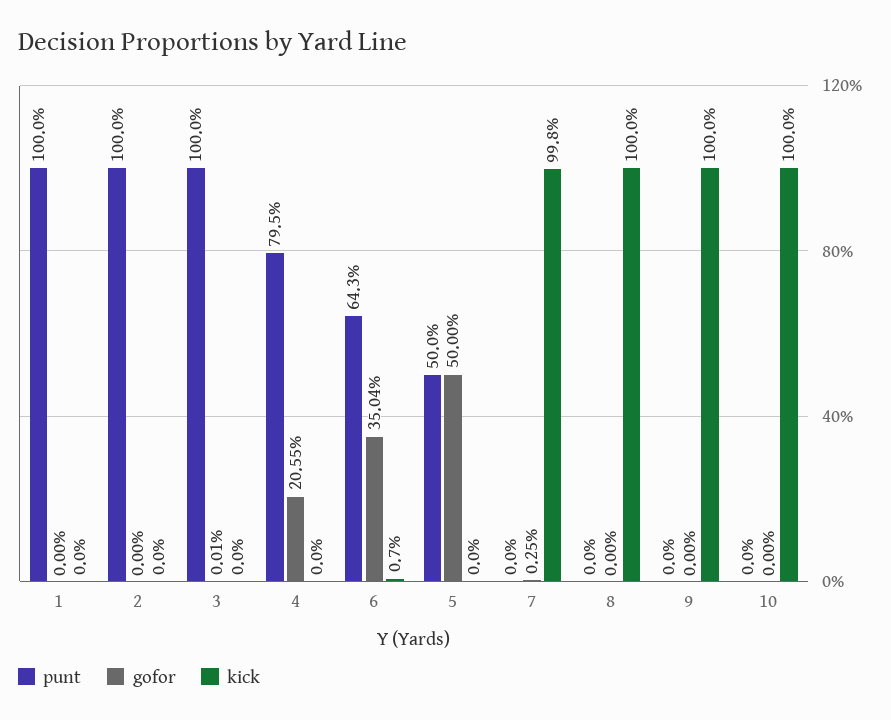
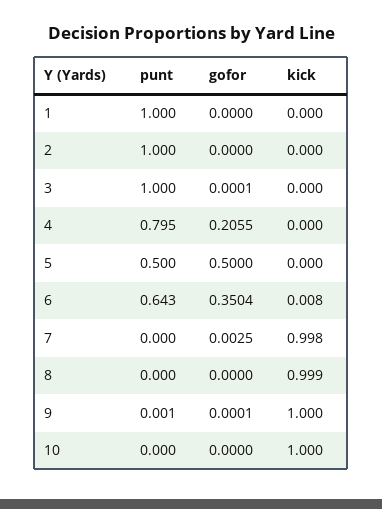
kick, 6: 0.007 -> 0.008
kick, 8: 1 -> 0.999
punt, 9: 0 -> 0.001
gofor, 9: 0 -> 0.0001

